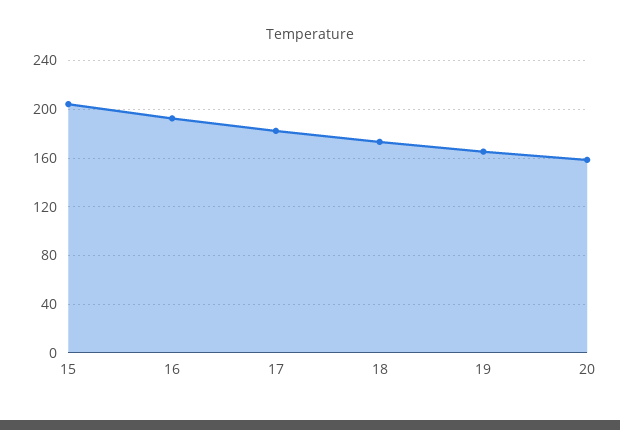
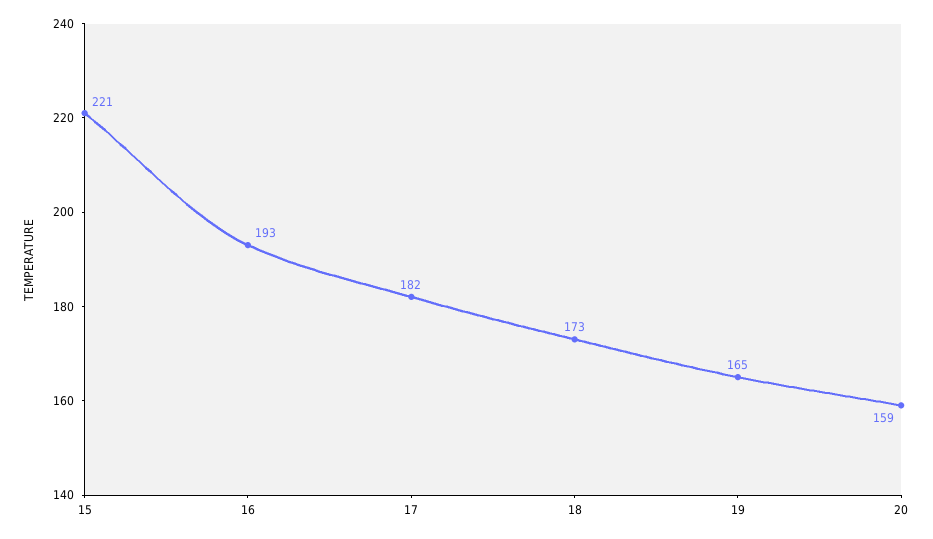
15: 205 -> 221

